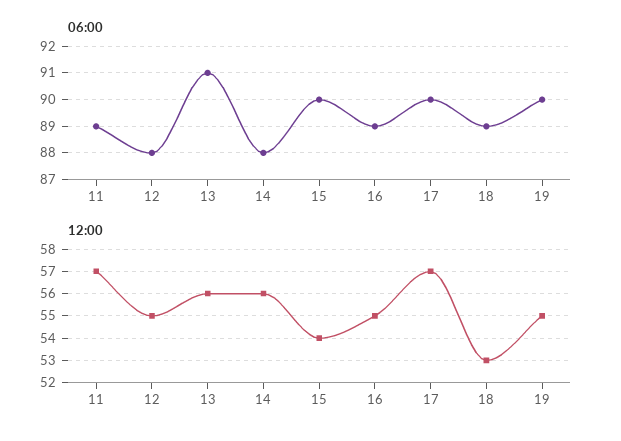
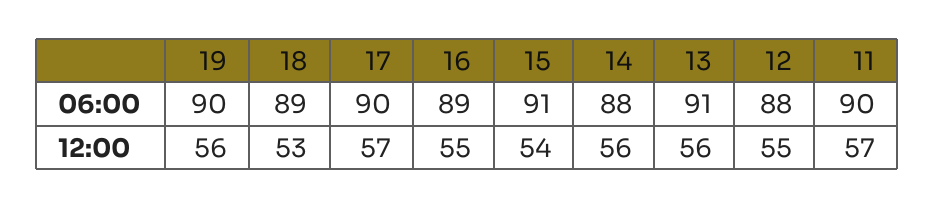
06:00, 11: 89 -> 90
06:00, 15: 90 -> 91
12:00, 19: 55 -> 56

